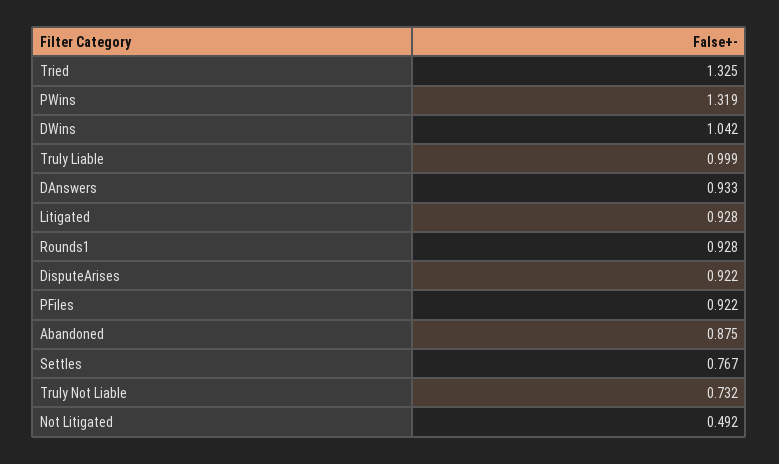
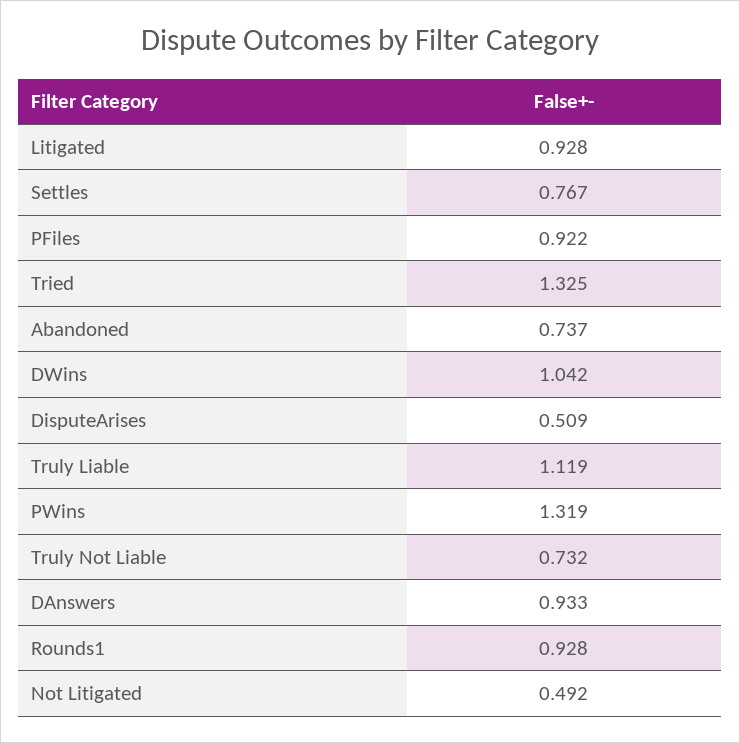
Truly Liable: 0.999 -> 1.119
DisputeArises: 0.922 -> 0.509
Abandoned: 0.875 -> 0.737

